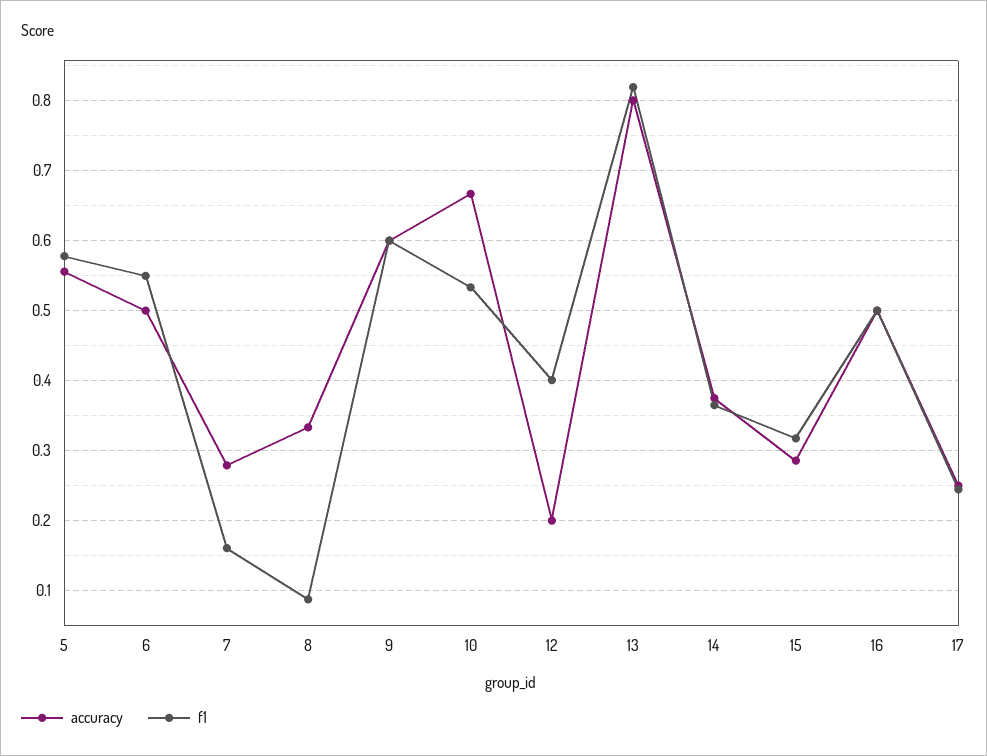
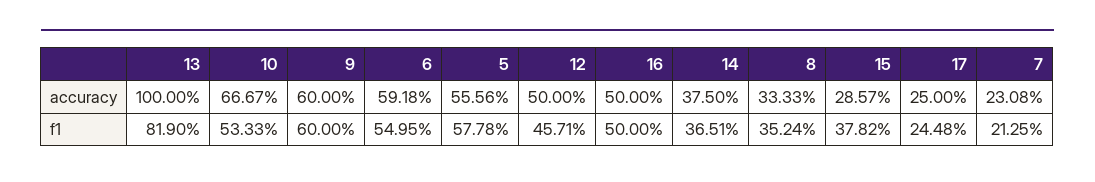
accuracy, 6: 0.5 -> 0.5918
accuracy, 7: 0.28 -> 0.2308
f1, 7: 0.16 -> 0.2125
f1, 8: 0.09 -> 0.3524
accuracy, 12: 0.2 -> 0.5
f1, 12: 0.4 -> 0.4571
accuracy, 13: 0.8 -> 1
f1, 15: 0.32 -> 0.3782

